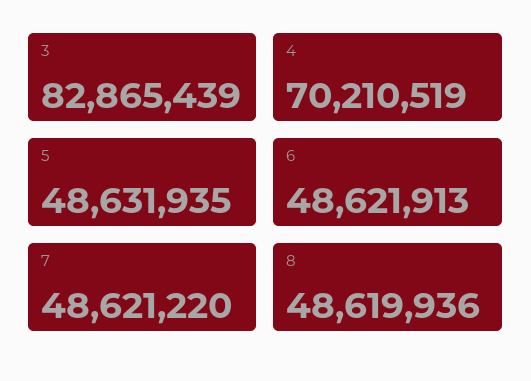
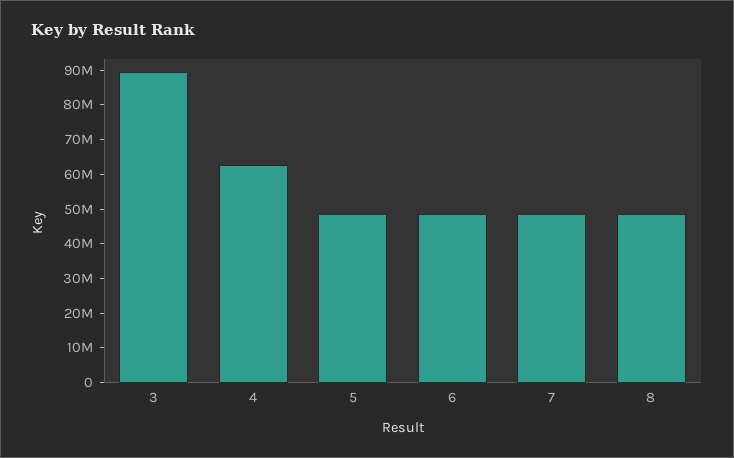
3: 82865439 -> 90000000
4: 70210519 -> 62500000

